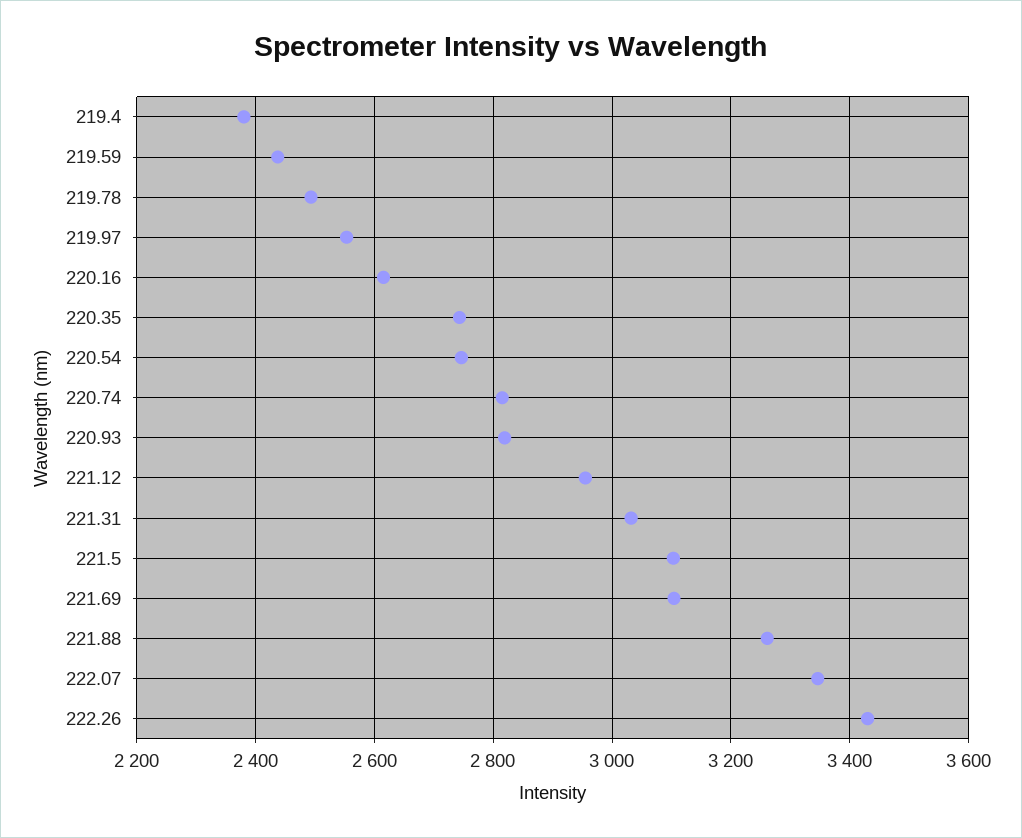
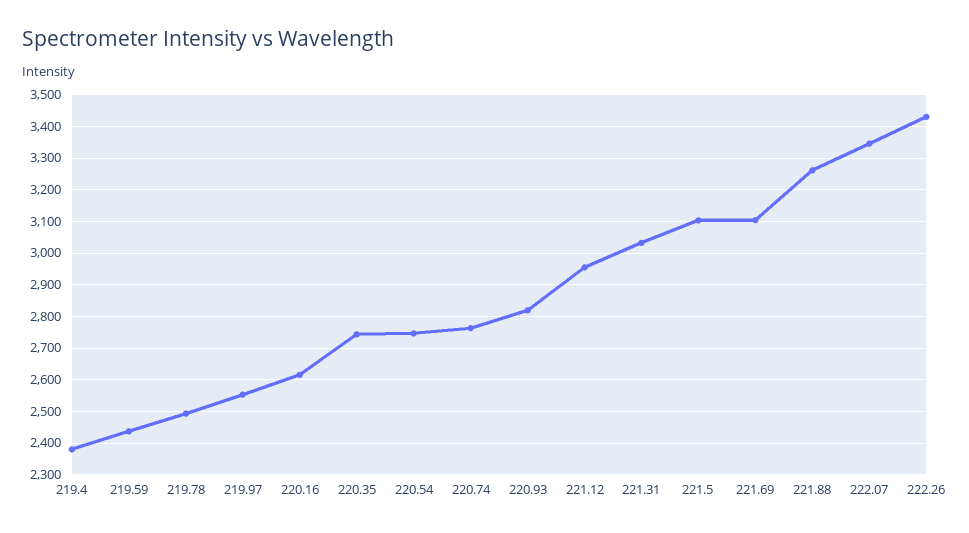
220.74: 2820 -> 2760

